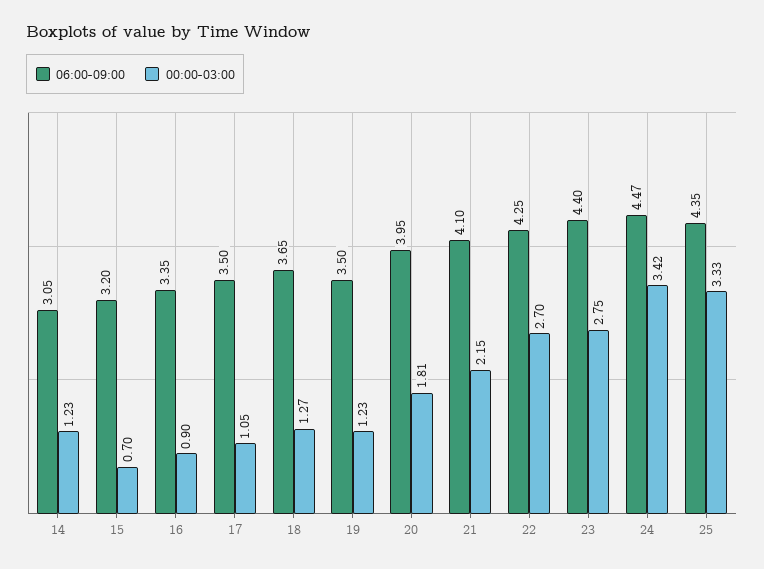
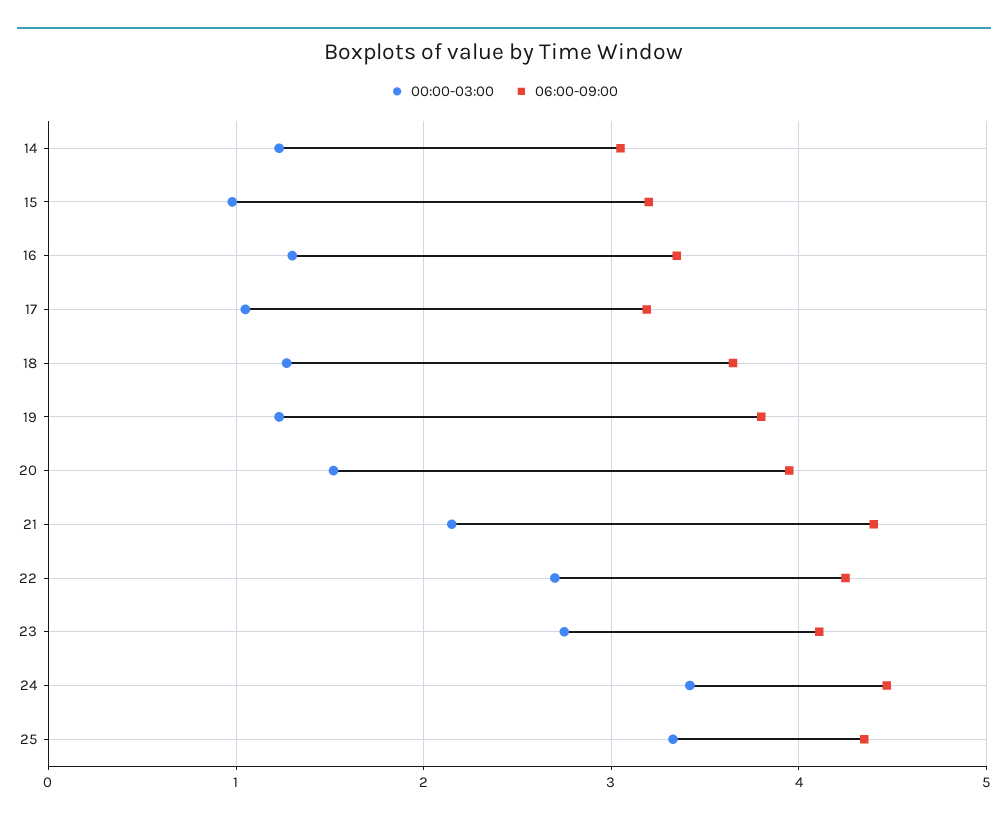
00:00-03:00, 15: 0.7 -> 1
00:00-03:00, 16: 0.9 -> 1.3
06:00-09:00, 17: 3.5 -> 3.2
06:00-09:00, 19: 3.5 -> 3.8
00:00-03:00, 20: 1.81 -> 1.5
06:00-09:00, 21: 4.1 -> 4.4
06:00-09:00, 23: 4.4 -> 4.1

